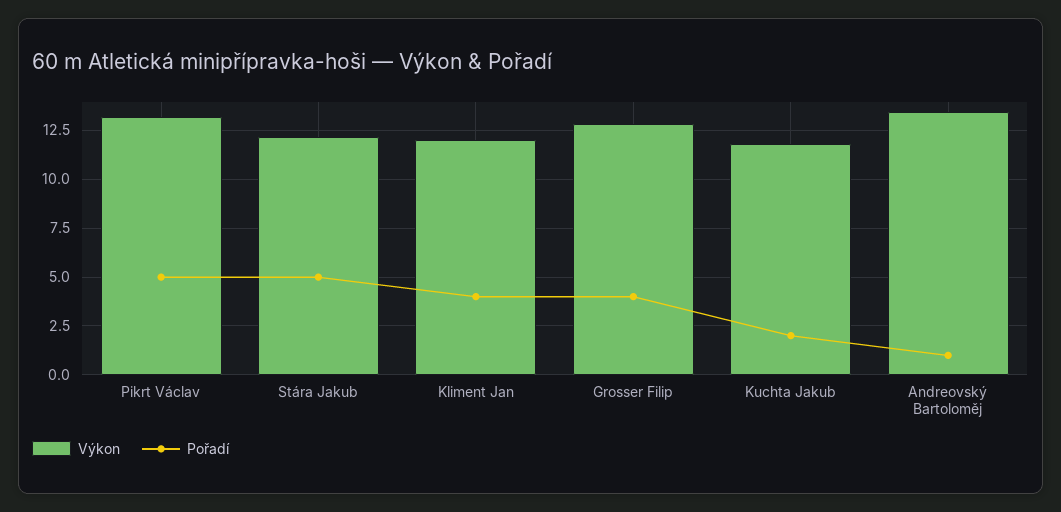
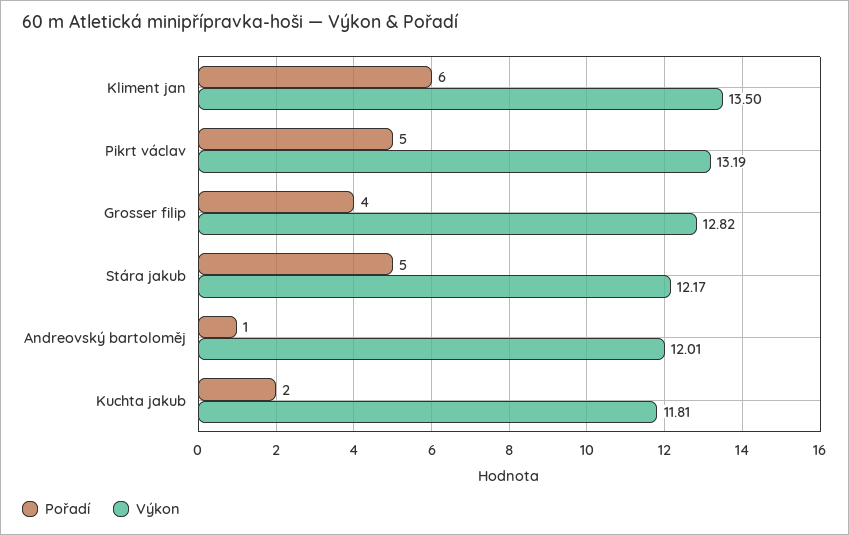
Výkon, Kliment Jan: 12 -> 13.5
Pořadí, Kliment Jan: 4 -> 6
Výkon, Andreovský Bartoloměj: 13.5 -> 12.01

